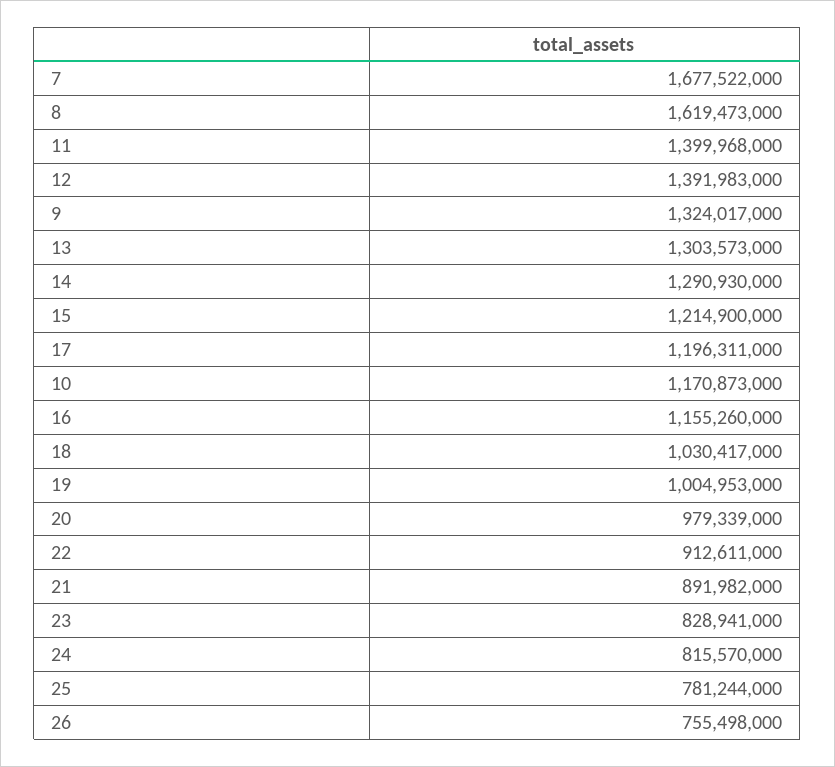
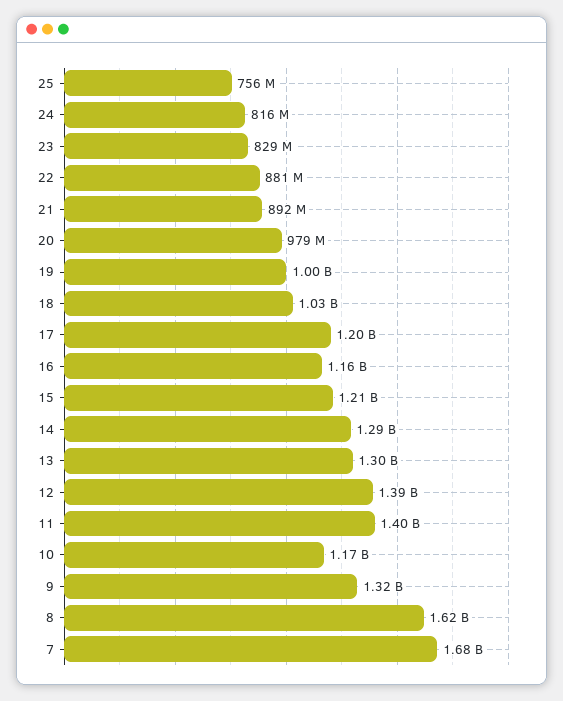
22: 912611000 -> 881000000
25: 781244000 -> 756000000
26: 755498000 -> none

